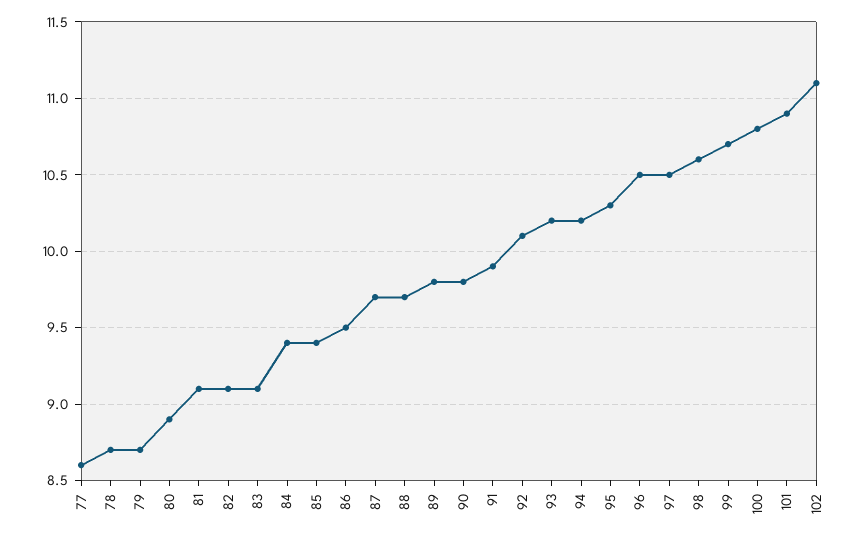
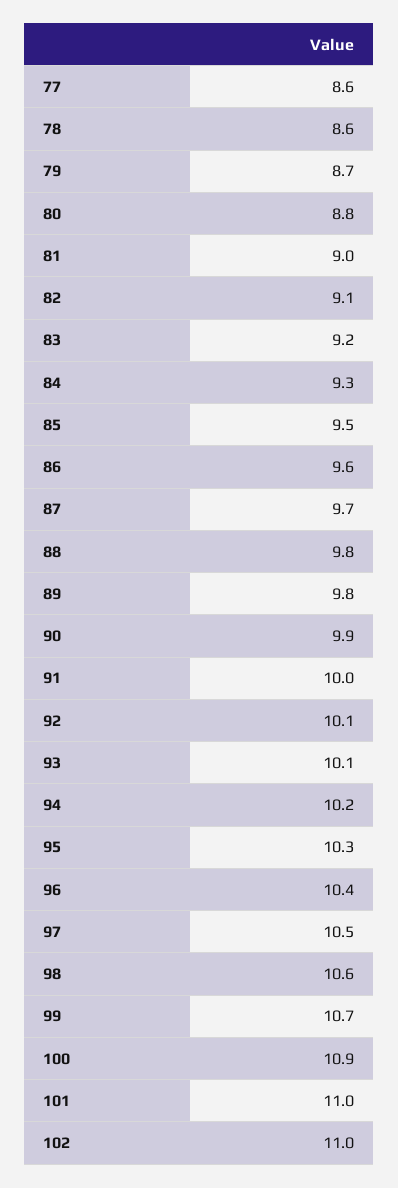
78: 8.7 -> 8.6
80: 8.9 -> 8.8
81: 9.1 -> 9
83: 9.1 -> 9.2
84: 9.4 -> 9.3
85: 9.4 -> 9.5
86: 9.5 -> 9.6
88: 9.7 -> 9.8
90: 9.8 -> 9.9
91: 9.9 -> 10
93: 10.2 -> 10.1
96: 10.5 -> 10.4
100: 10.8 -> 10.9
101: 10.9 -> 11
102: 11.1 -> 11

